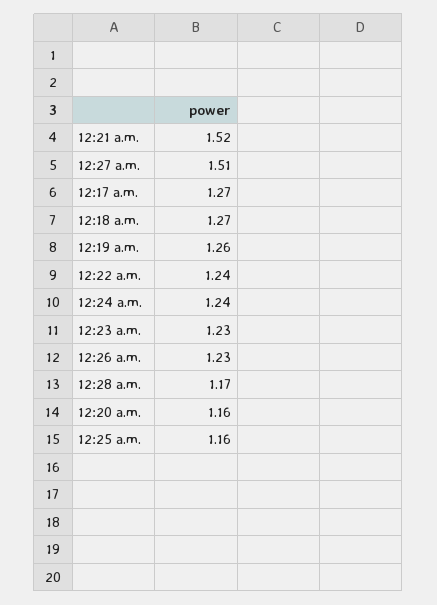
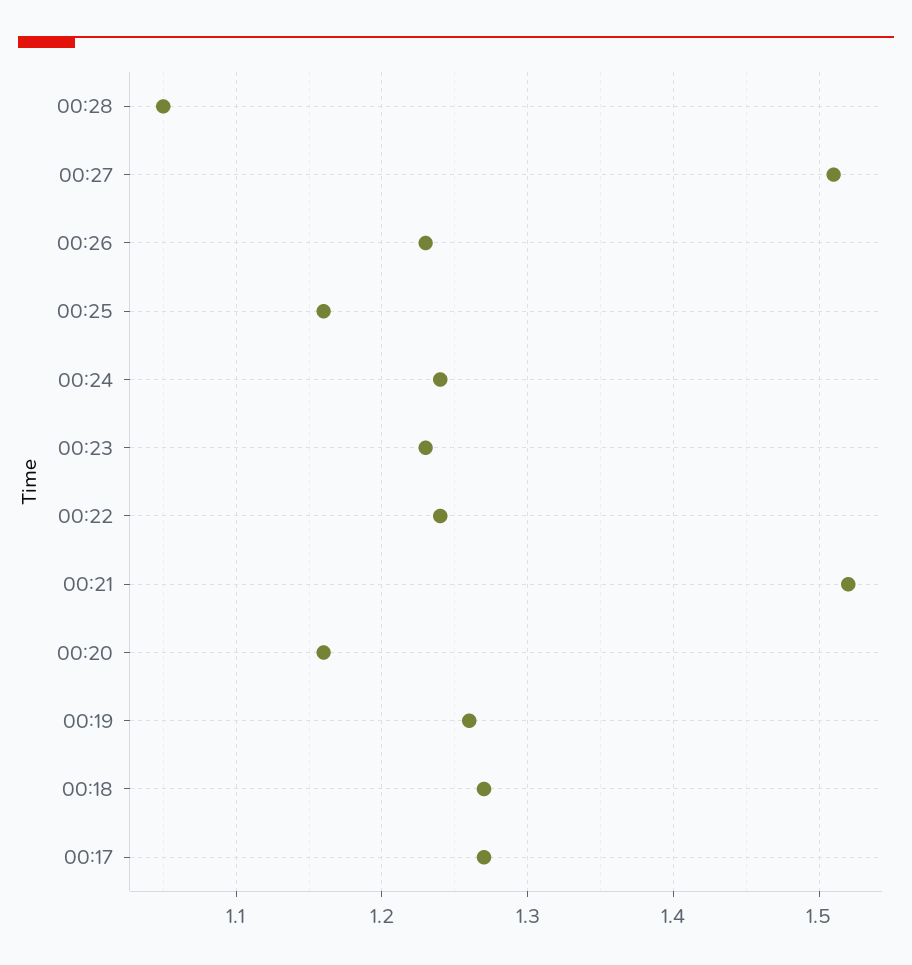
12:28 a.m.: 1.17 -> 1.05

